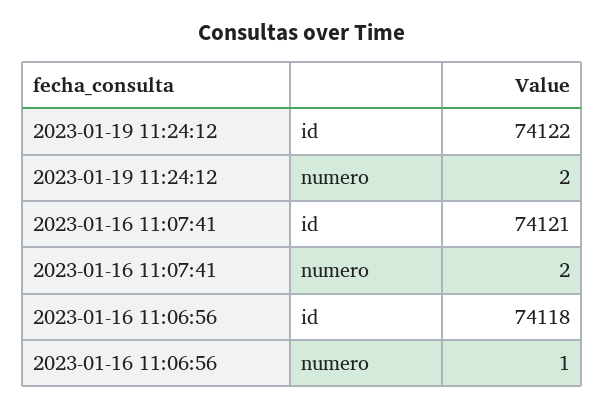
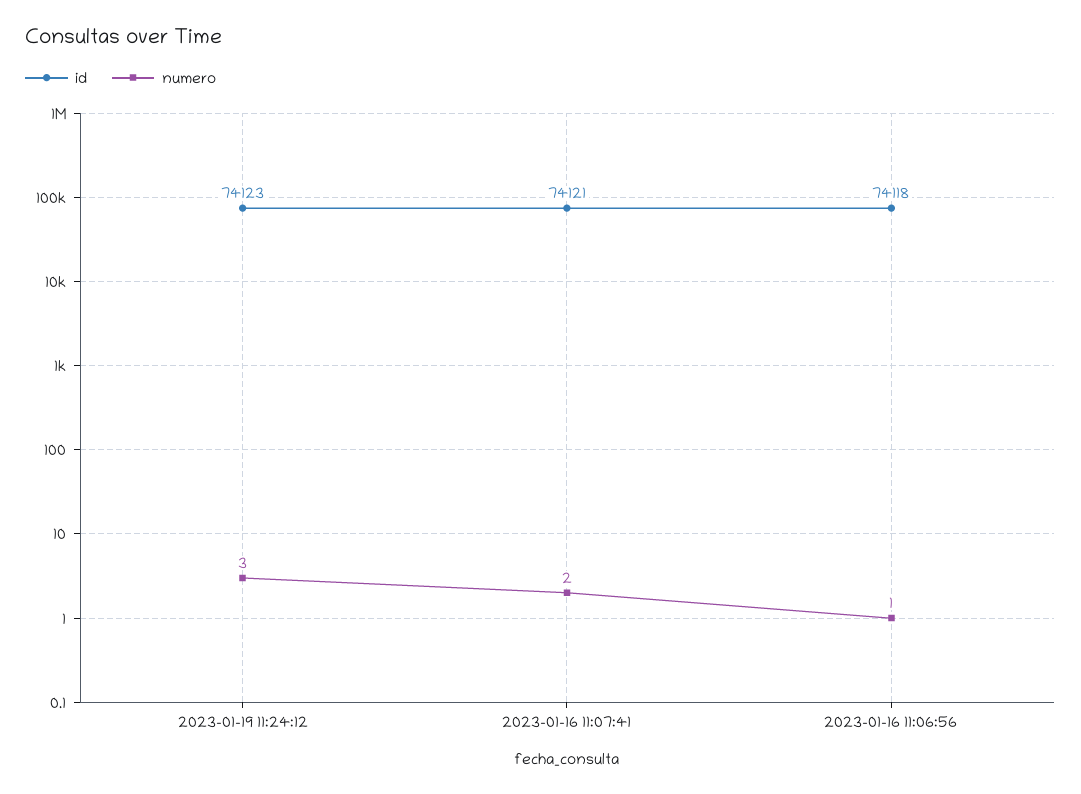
id, 2023-01-19 11:24:12: 74122 -> 74123
numero, 2023-01-19 11:24:12: 2 -> 3

